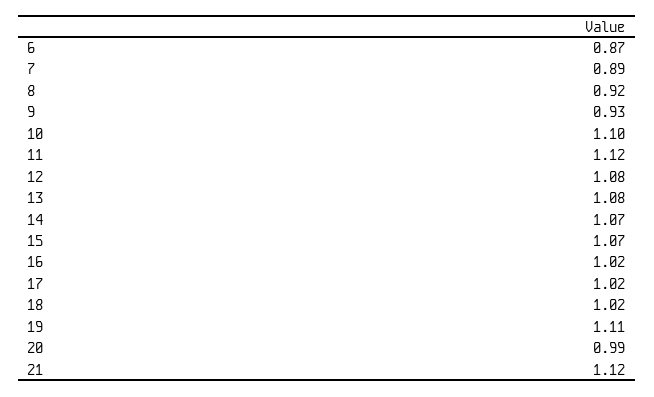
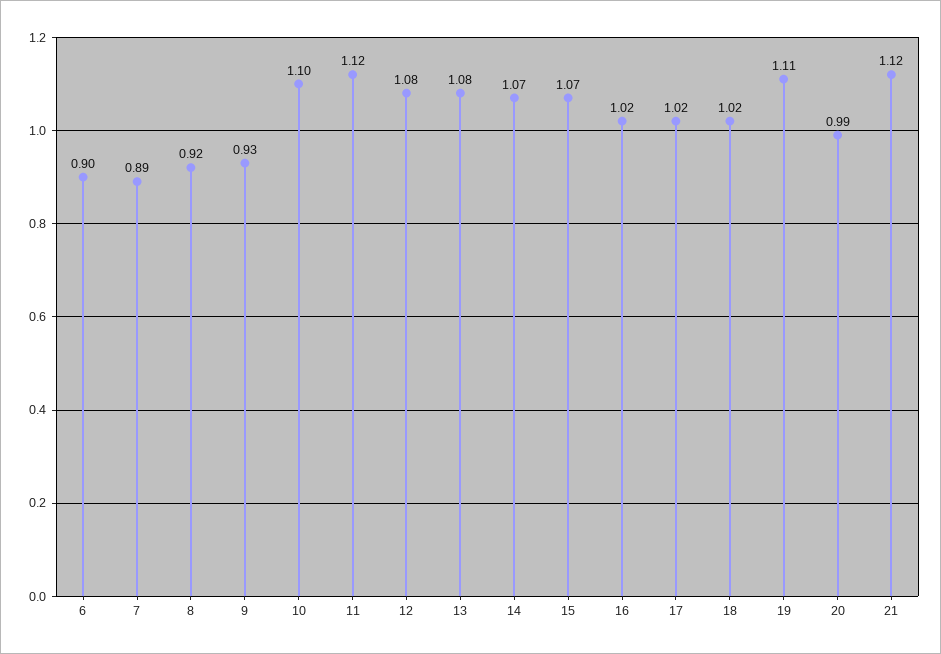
6: 0.87 -> 0.9

